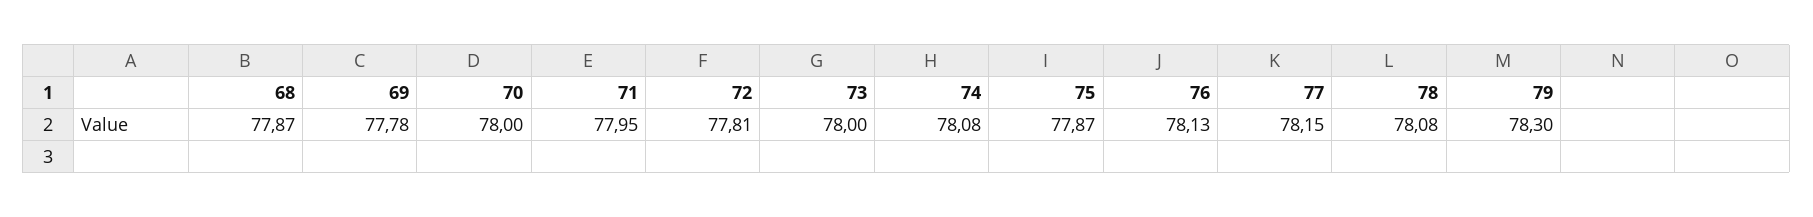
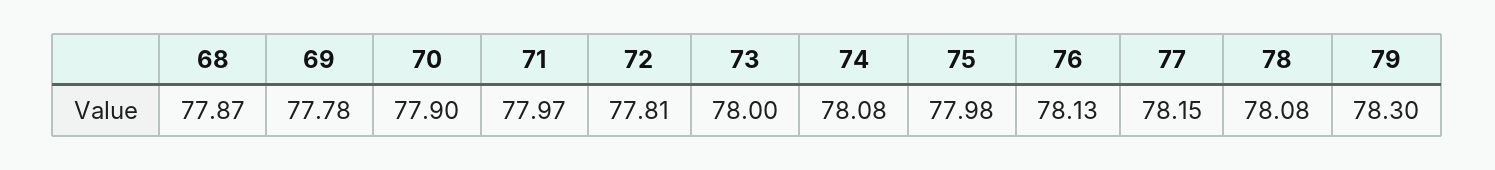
70: 78 -> 77.9
71: 77.95 -> 77.97
75: 77.87 -> 77.98

